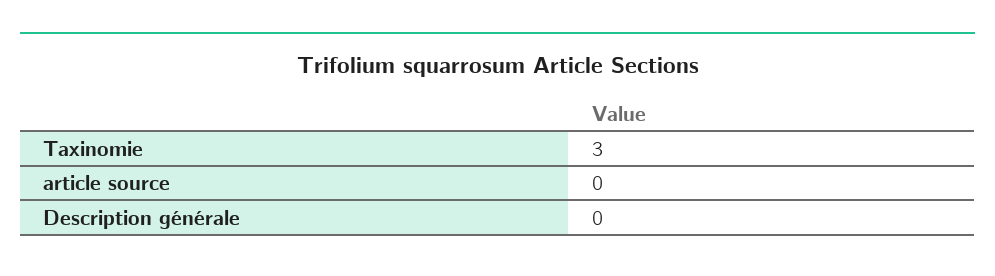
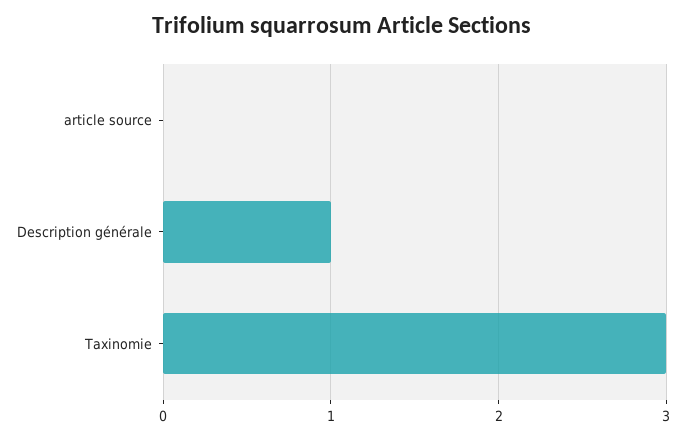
Description générale: 0 -> 1

